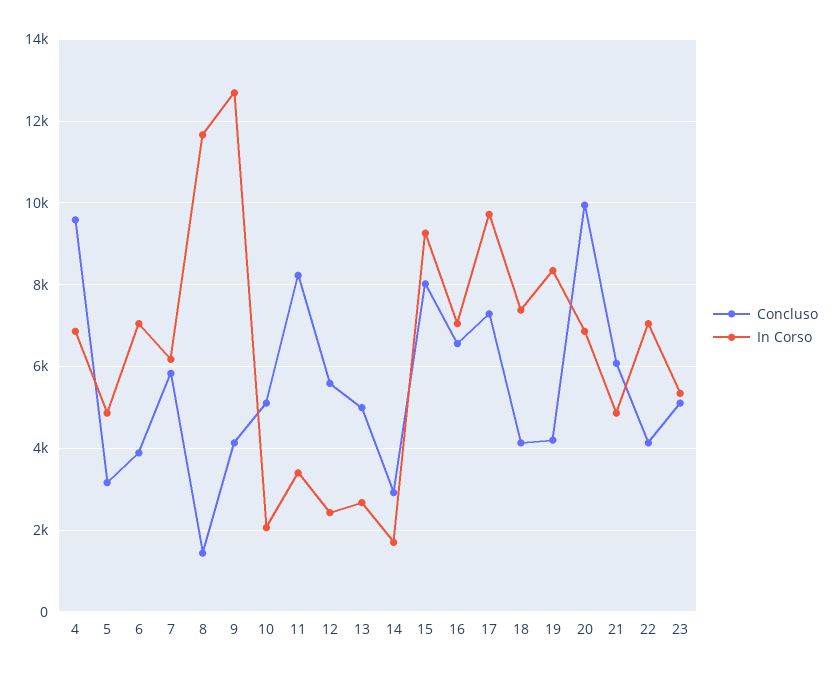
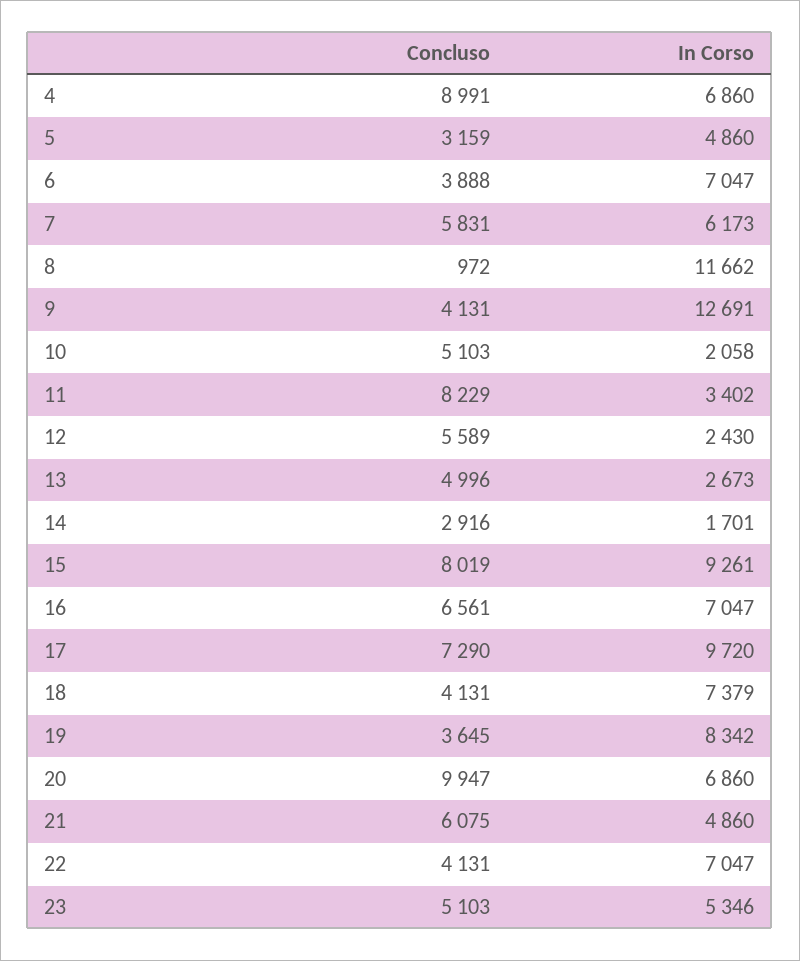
Concluso, 4: 9600 -> 8991
Concluso, 8: 1400 -> 972
Concluso, 19: 4200 -> 3645

